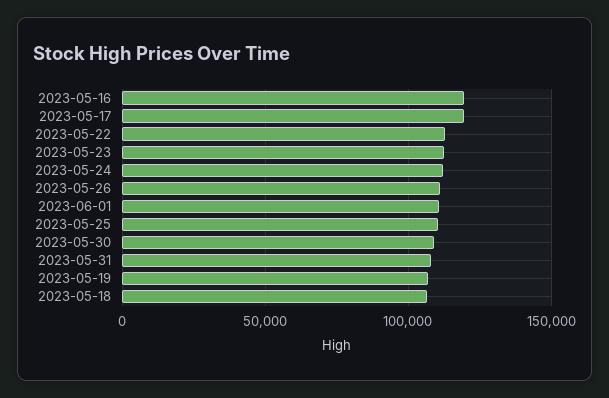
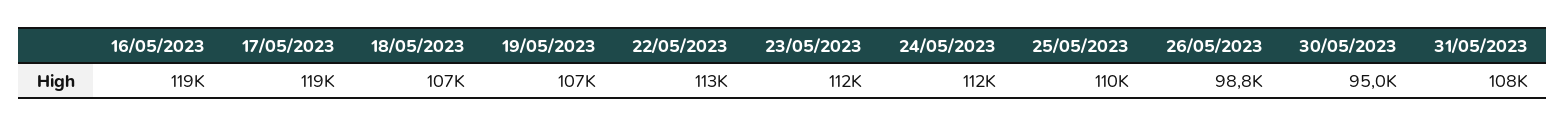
2023-05-26: 110000 -> 98800
2023-06-01: 110000 -> none
2023-05-30: 110000 -> 95000

